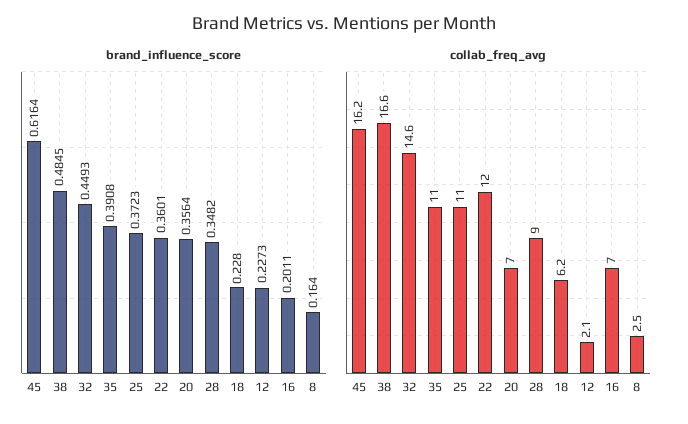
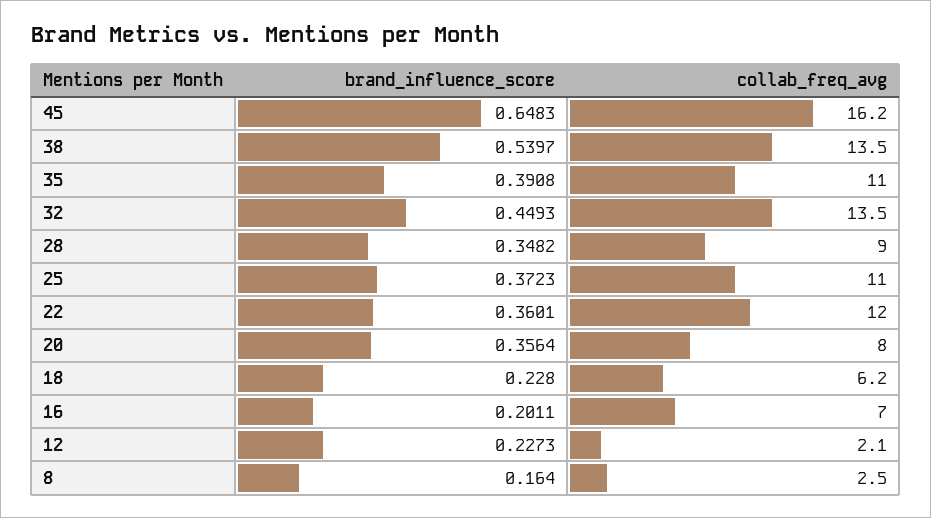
brand_influence_score, 45: 0.6164 -> 0.6483
brand_influence_score, 38: 0.4845 -> 0.5397
collab_freq_avg, 38: 16.6 -> 13.5
collab_freq_avg, 32: 14.6 -> 13.5
collab_freq_avg, 20: 7 -> 8

